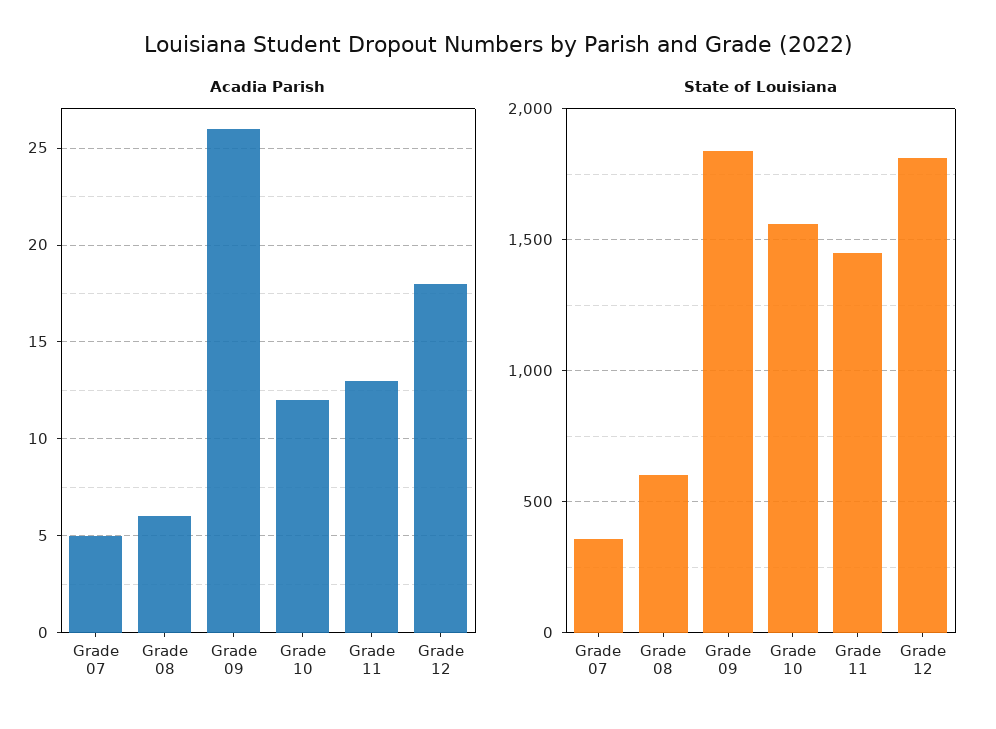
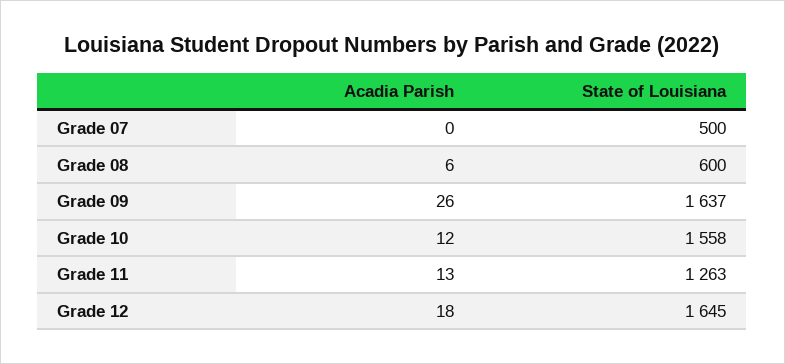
Acadia Parish, Grade 07: 5 -> 0
State of Louisiana, Grade 07: 350 -> 500
State of Louisiana, Grade 09: 1850 -> 1637
State of Louisiana, Grade 11: 1450 -> 1263
State of Louisiana, Grade 12: 1800 -> 1645

